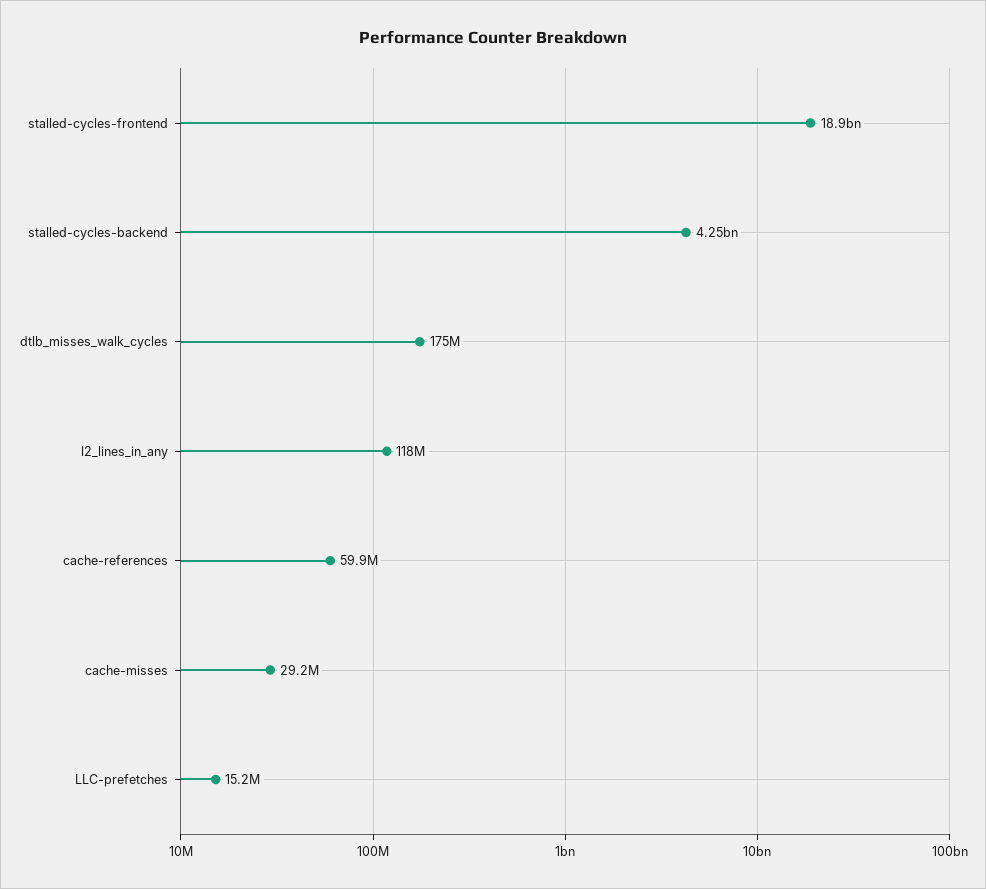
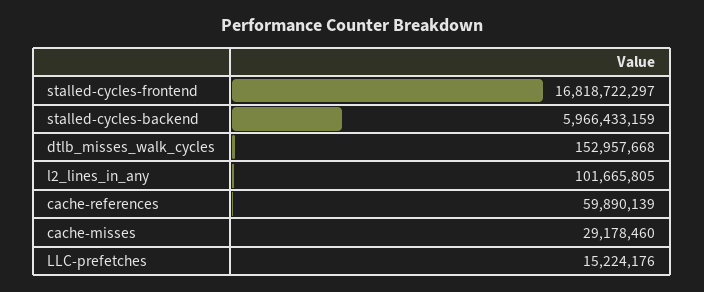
stalled-cycles-frontend: 18900000000 -> 16818722297
stalled-cycles-backend: 4250000000 -> 5966433159
dtlb_misses_walk_cycles: 175000000 -> 152957668
l2_lines_in_any: 118000000 -> 101665805

